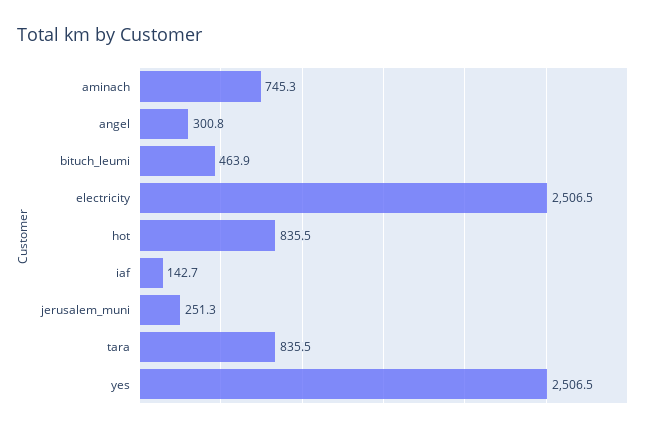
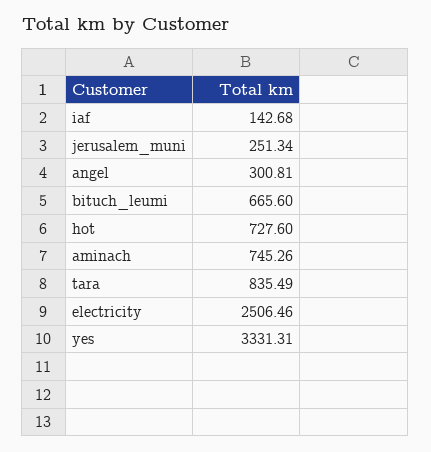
bituch_leumi: 463.9 -> 665.6
hot: 835.5 -> 727.6
yes: 2506.5 -> 3331.31

